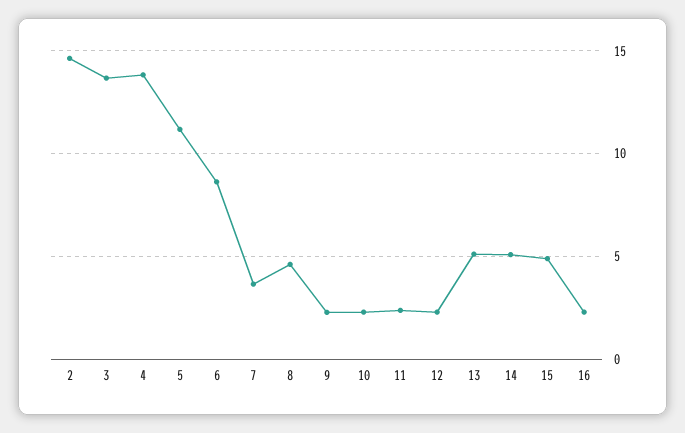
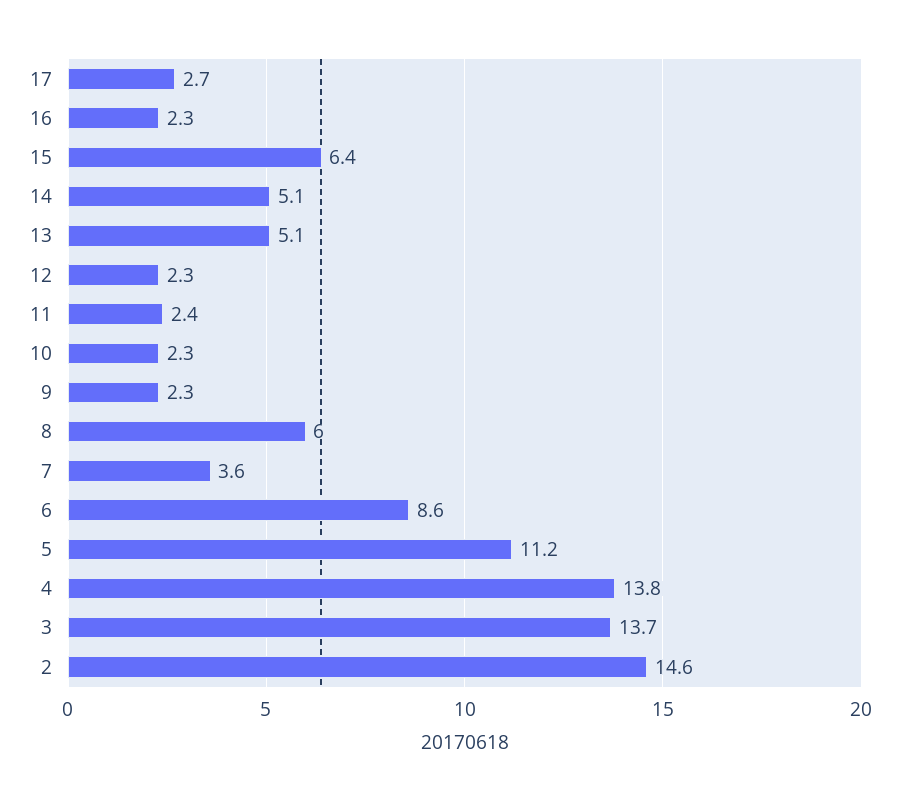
8: 4.5 -> 6
15: 5 -> 6.4
17: none -> 2.7

